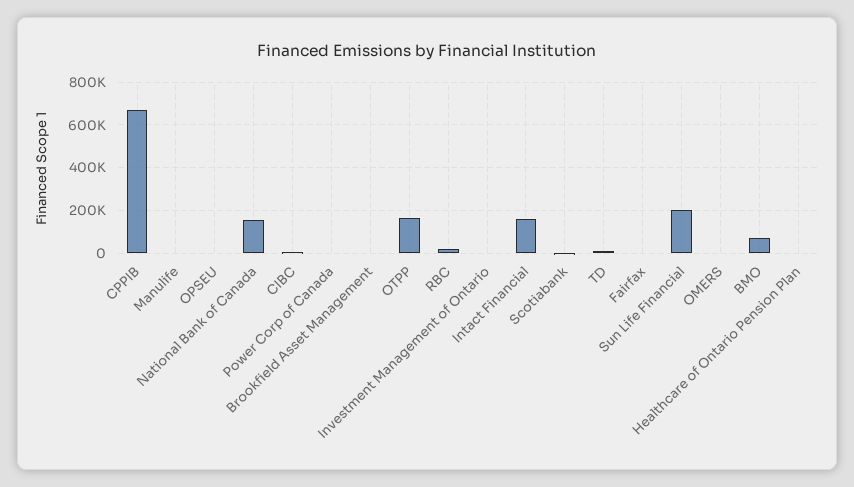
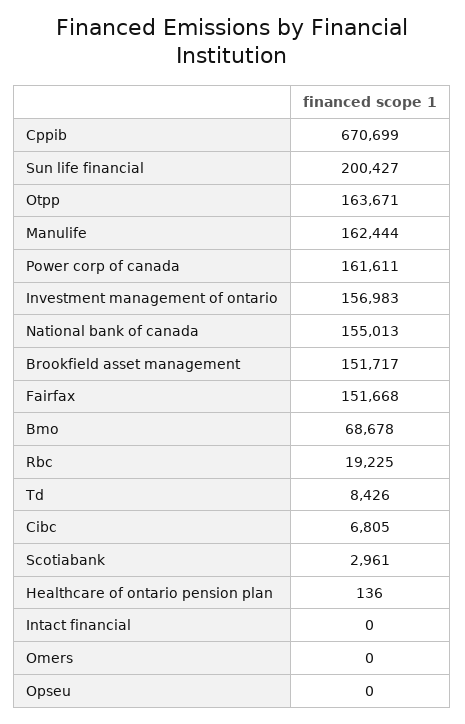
Manulife: 0 -> 162444
Power Corp of Canada: 0 -> 161611
Brookfield Asset Management: 0 -> 151717
Investment Management of Ontario: 0 -> 156983
Intact Financial: 150000 -> 0
Fairfax: 0 -> 151668

